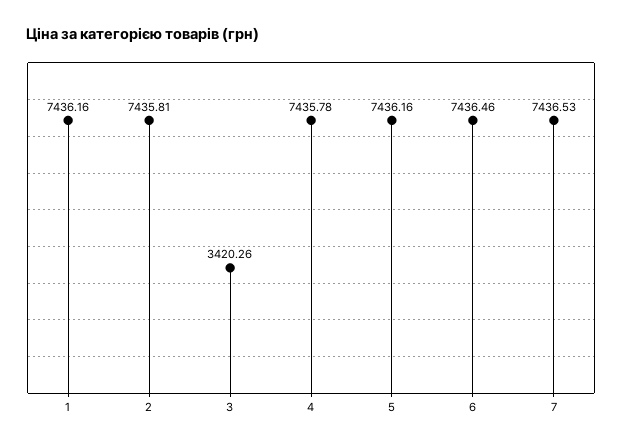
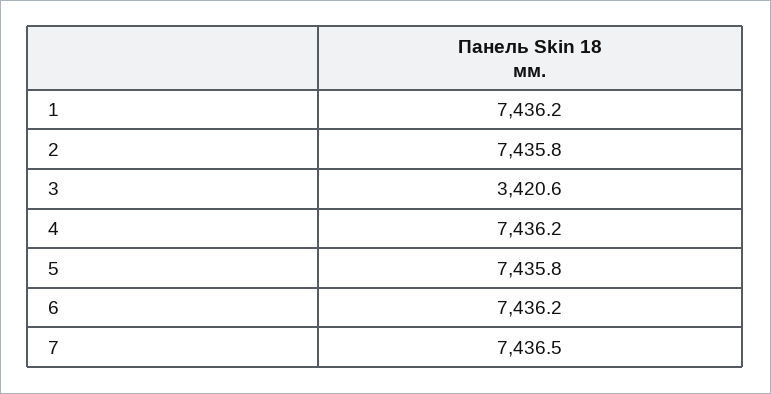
3: 3420.26 -> 3420.6
4: 7435.78 -> 7436.2
5: 7436.16 -> 7435.8
6: 7436.46 -> 7436.2

